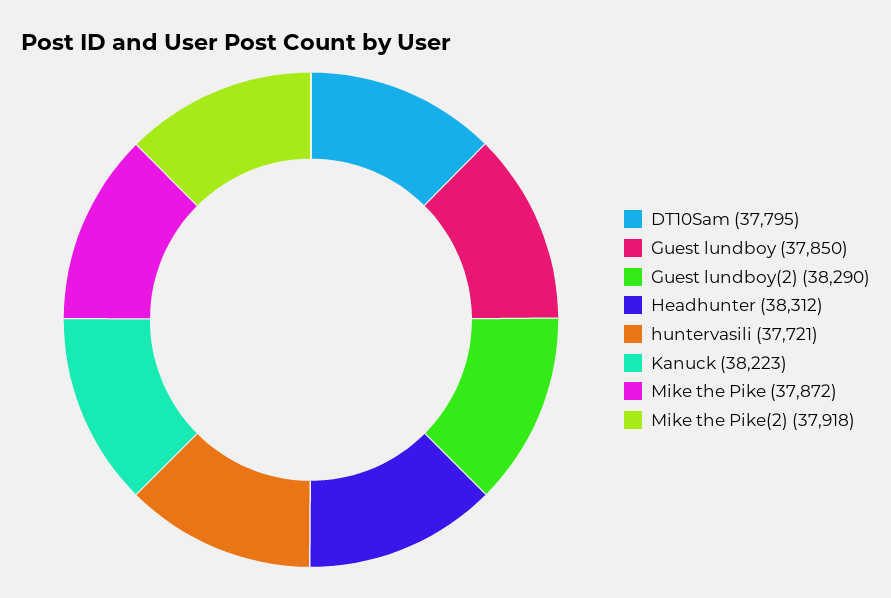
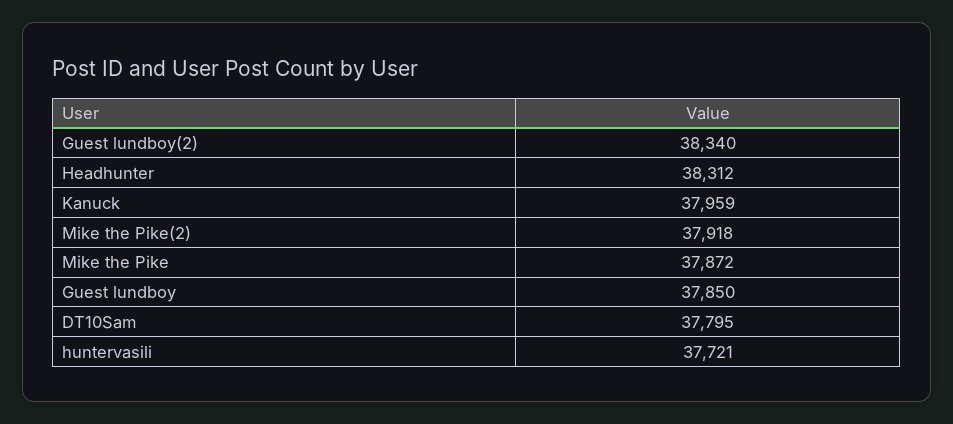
Guest lundboy(2): 38290 -> 38340
Kanuck: 38223 -> 37959

